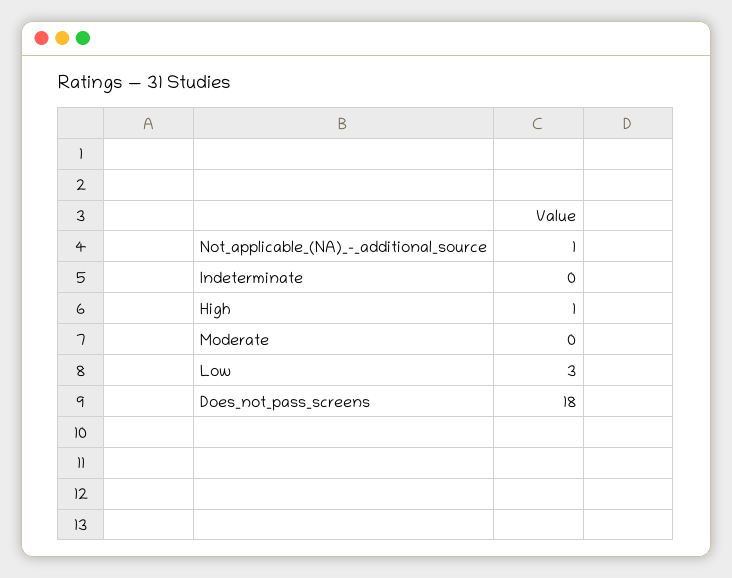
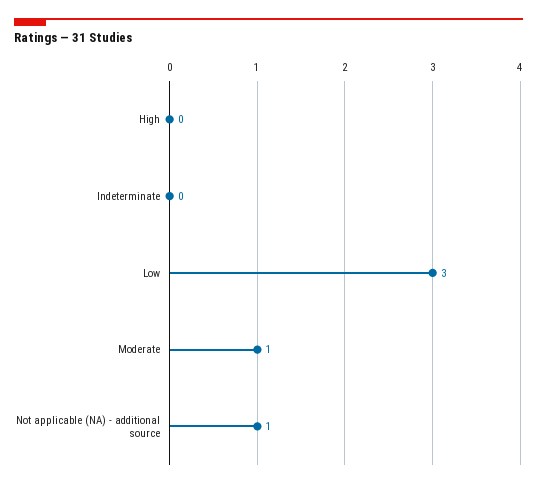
High: 1 -> 0
Moderate: 0 -> 1
Does_not_pass_screens: 18 -> none

